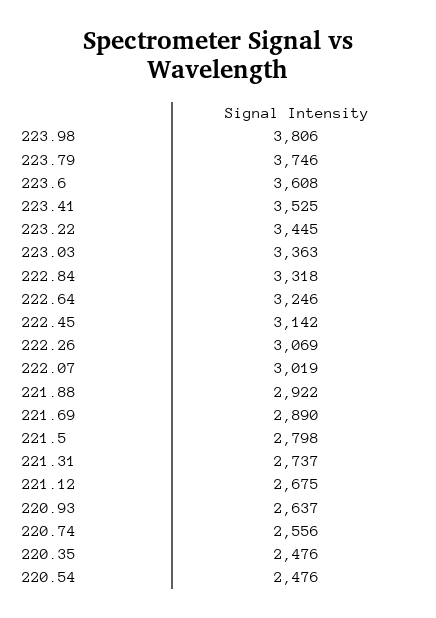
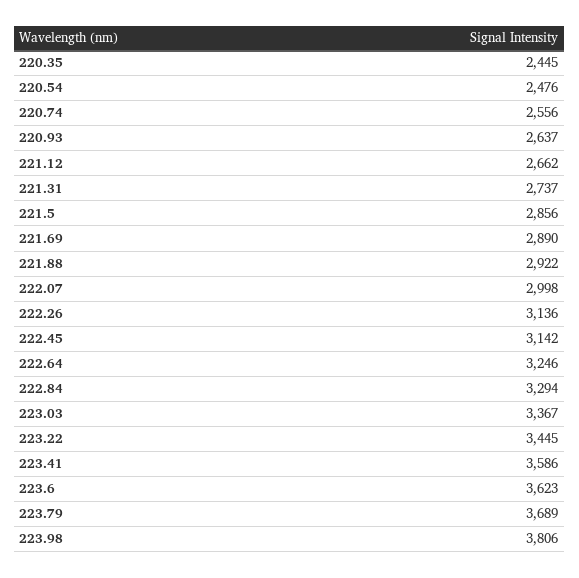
223.79: 3746 -> 3689
223.6: 3608 -> 3623
223.41: 3525 -> 3586
223.03: 3363 -> 3367
222.84: 3318 -> 3294
222.26: 3069 -> 3136
222.07: 3019 -> 2998
221.5: 2798 -> 2856
221.12: 2675 -> 2662
220.35: 2476 -> 2445

